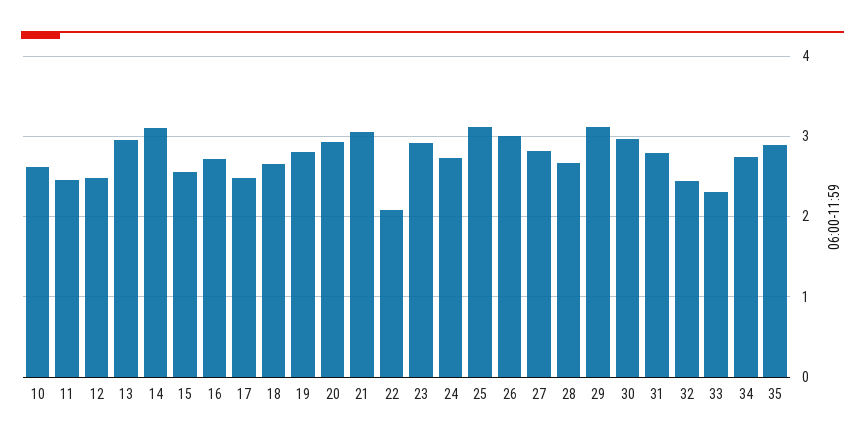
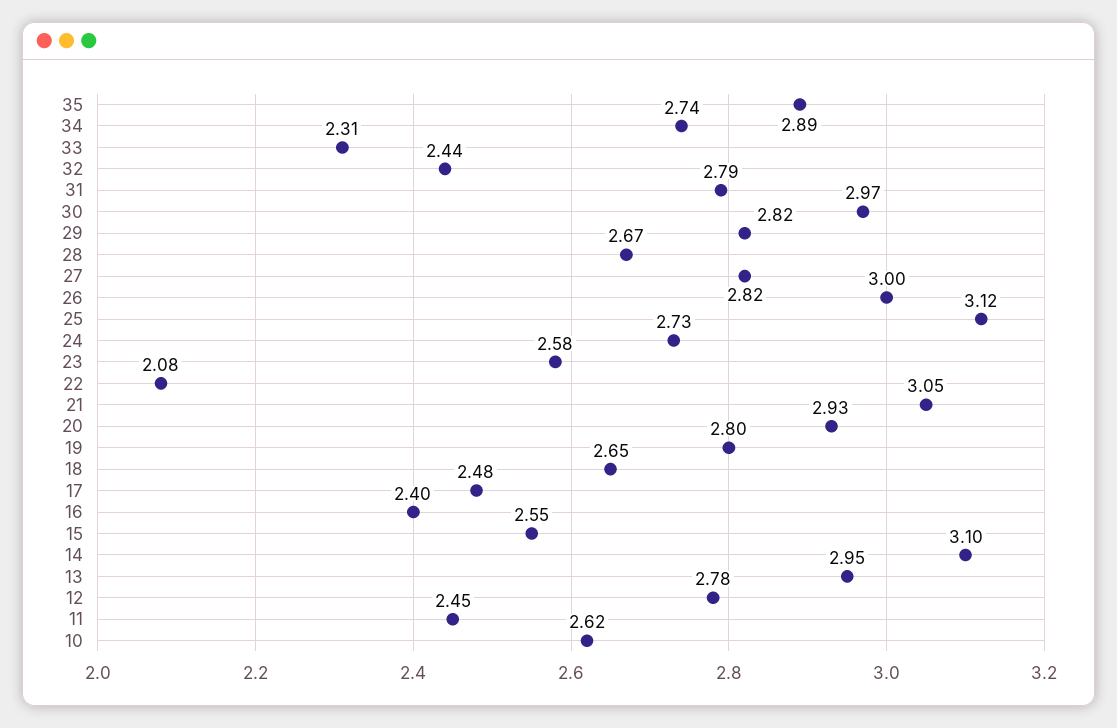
12: 2.5 -> 2.78
16: 2.7 -> 2.4
23: 2.9 -> 2.58
29: 3.1 -> 2.82

